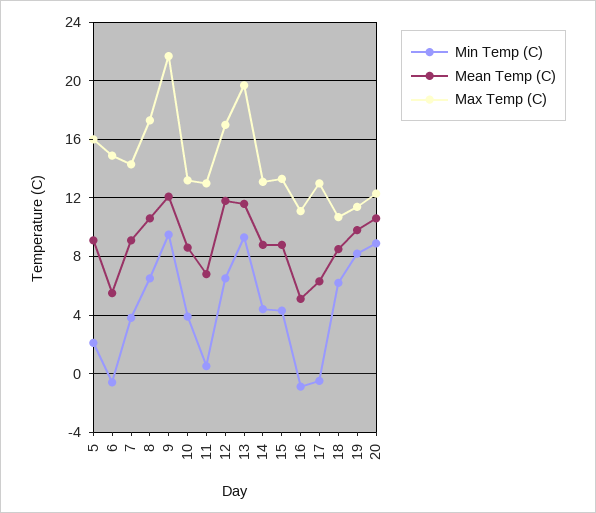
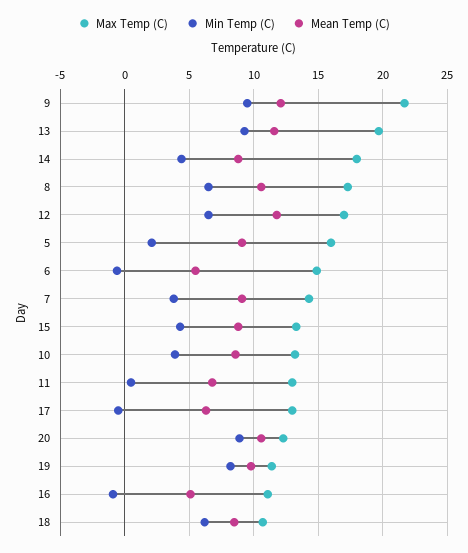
Max Temp (C), 14: 13 -> 18

